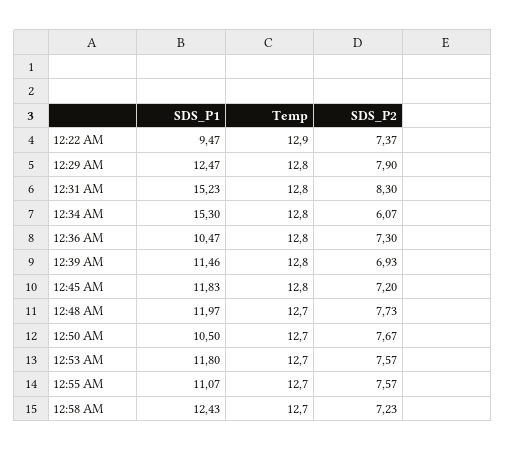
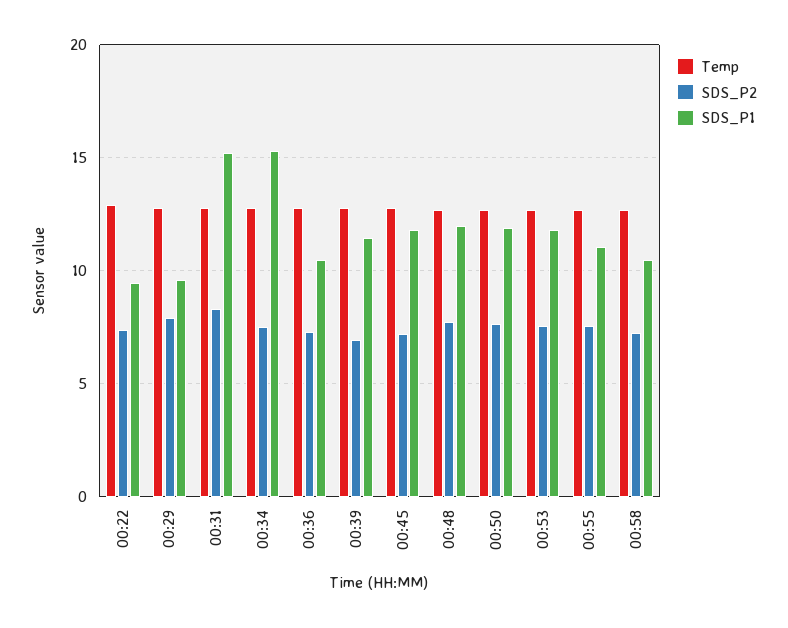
SDS_P1, 12:29 AM: 12.47 -> 9.5
SDS_P2, 12:34 AM: 6.07 -> 7.5
SDS_P1, 12:50 AM: 10.5 -> 12
SDS_P1, 12:58 AM: 12.43 -> 10.5

